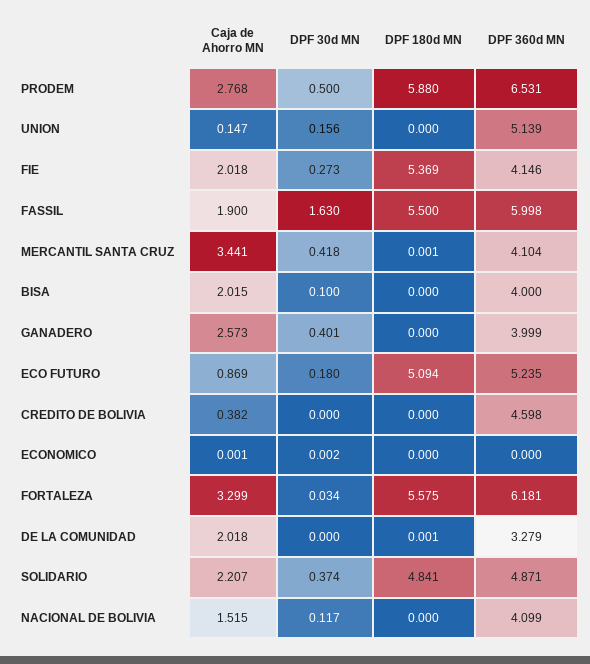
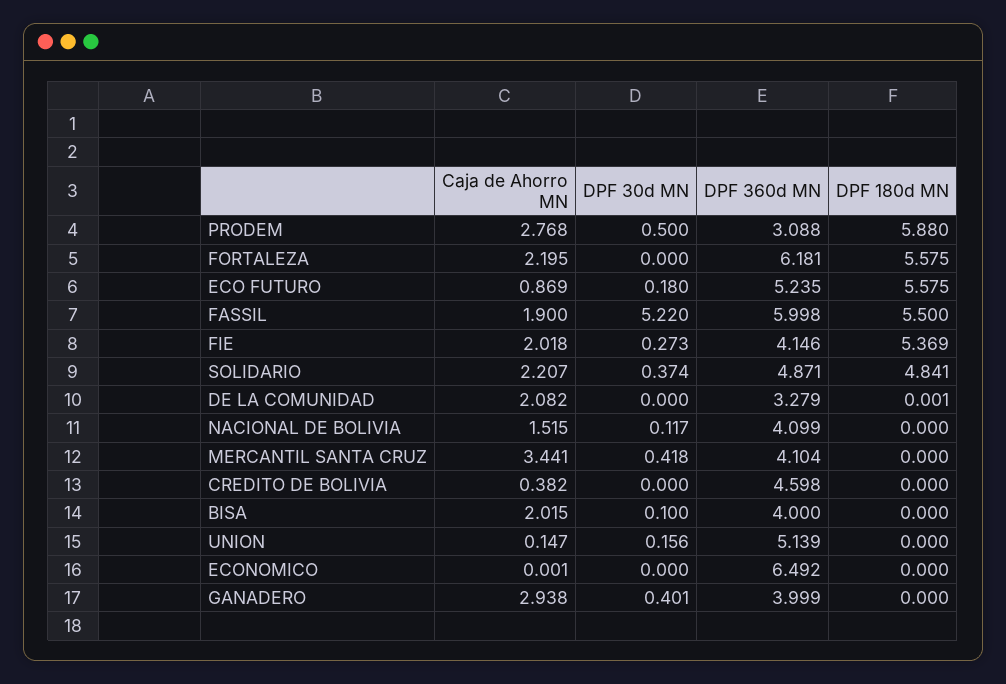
DPF 360d MN, PRODEM: 6.531 -> 3.088
DPF 30d MN, FASSIL: 1.63 -> 5.22
DPF 180d MN, MERCANTIL SANTA CRUZ: 0.001 -> 0
Caja de Ahorro MN, GANADERO: 2.573 -> 2.938
DPF 180d MN, ECO FUTURO: 5.094 -> 5.575
DPF 30d MN, ECONOMICO: 0.002 -> 0
DPF 360d MN, ECONOMICO: 0 -> 6.492
Caja de Ahorro MN, FORTALEZA: 3.299 -> 2.195
DPF 30d MN, FORTALEZA: 0.034 -> 0
Caja de Ahorro MN, DE LA COMUNIDAD: 2.018 -> 2.082

